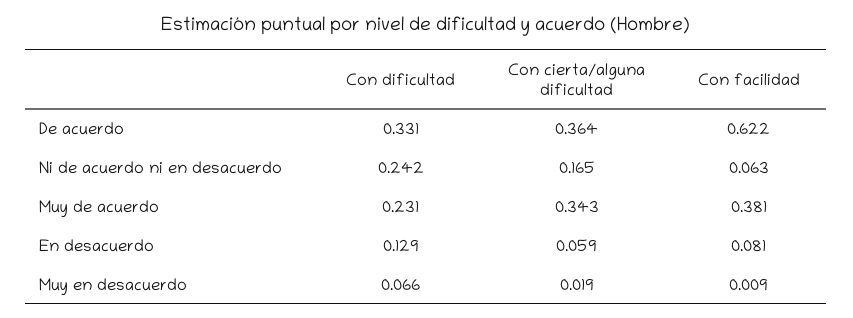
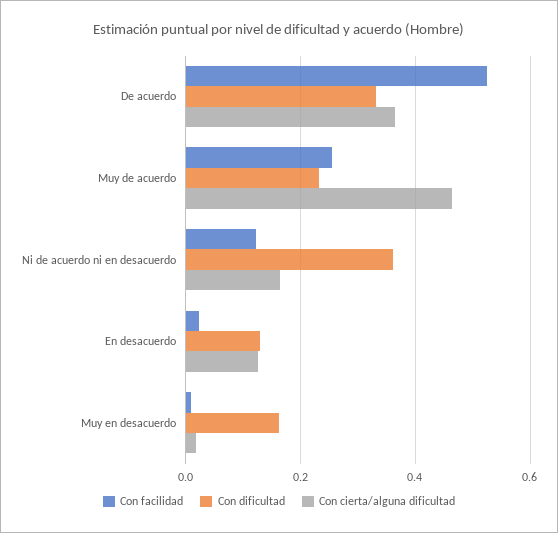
Con facilidad, De acuerdo: 0.622 -> 0.52
Con dificultad, Ni de acuerdo ni en desacuerdo: 0.242 -> 0.36
Con facilidad, Ni de acuerdo ni en desacuerdo: 0.063 -> 0.12
Con cierta/alguna dificultad, Muy de acuerdo: 0.343 -> 0.46
Con facilidad, Muy de acuerdo: 0.381 -> 0.26
Con cierta/alguna dificultad, En desacuerdo: 0.059 -> 0.12
Con facilidad, En desacuerdo: 0.081 -> 0.02
Con dificultad, Muy en desacuerdo: 0.066 -> 0.16

